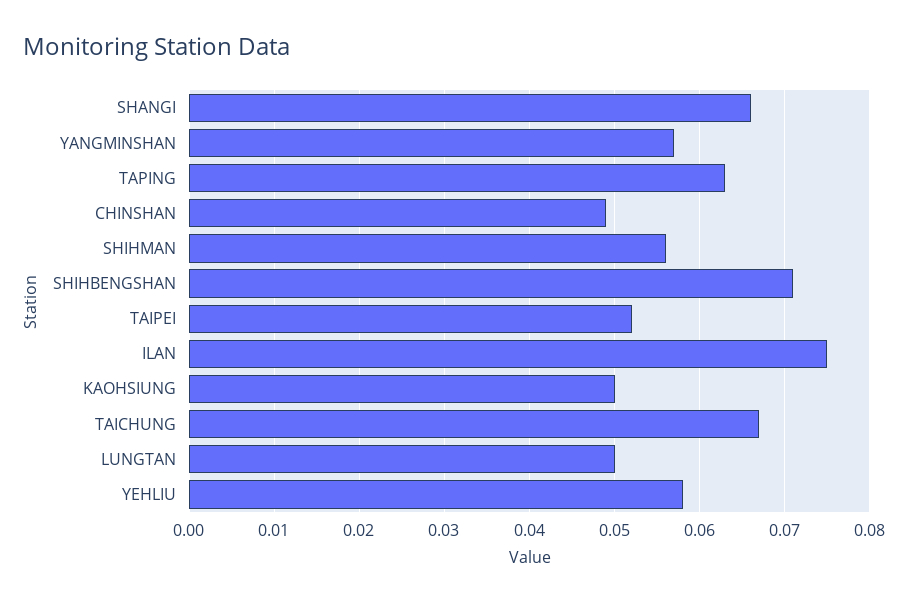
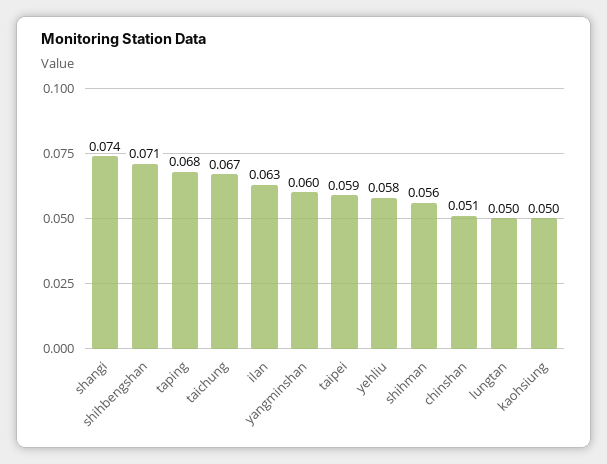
SHANGI: 0.066 -> 0.074
YANGMINSHAN: 0.057 -> 0.06
TAPING: 0.063 -> 0.068
CHINSHAN: 0.049 -> 0.051
TAIPEI: 0.052 -> 0.059
ILAN: 0.075 -> 0.063

